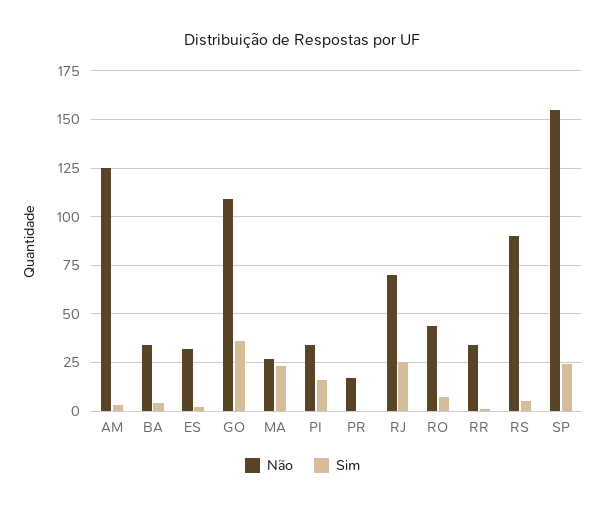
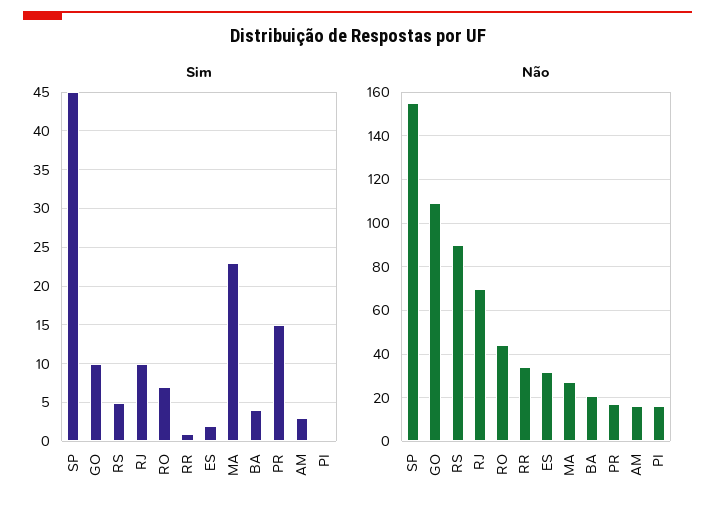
Não, AM: 125 -> 15
Não, BA: 35 -> 20
Sim, GO: 35 -> 10
Não, PI: 35 -> 15
Sim, PI: 15 -> 0
Sim, PR: 0 -> 15
Sim, RJ: 25 -> 10
Sim, SP: 25 -> 45

